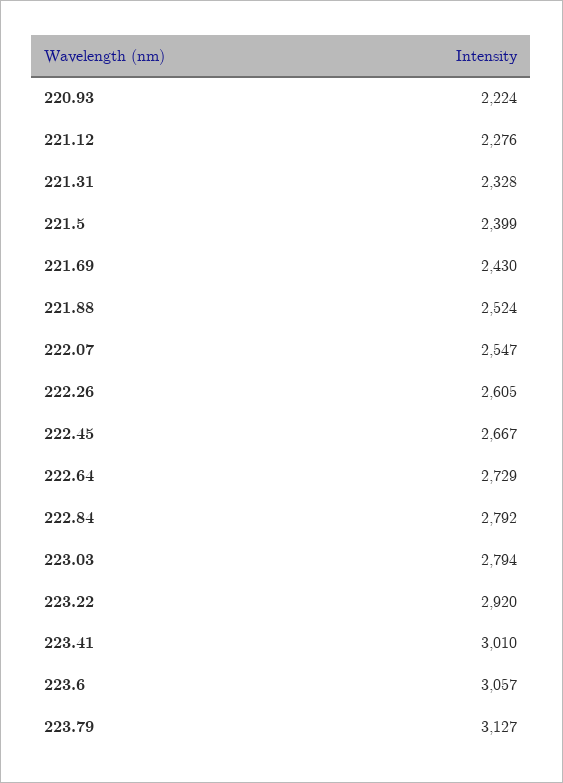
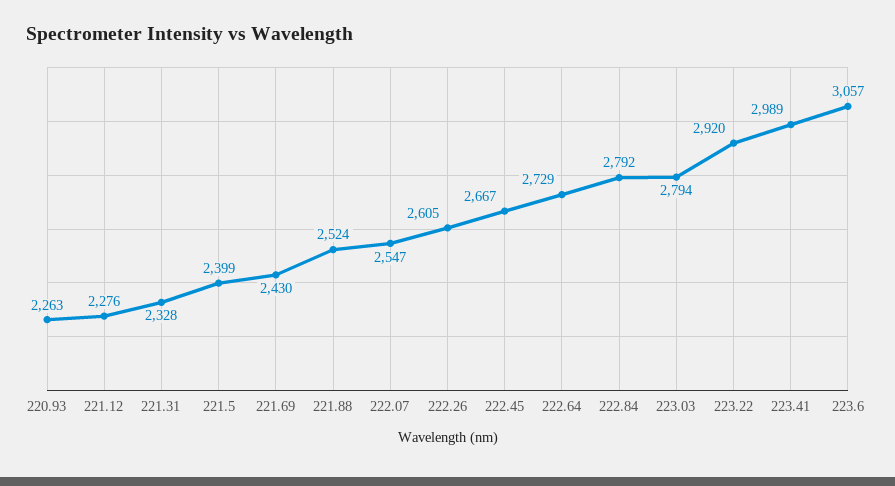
220.93: 2224 -> 2263
223.41: 3010 -> 2989
223.79: 3127 -> none

